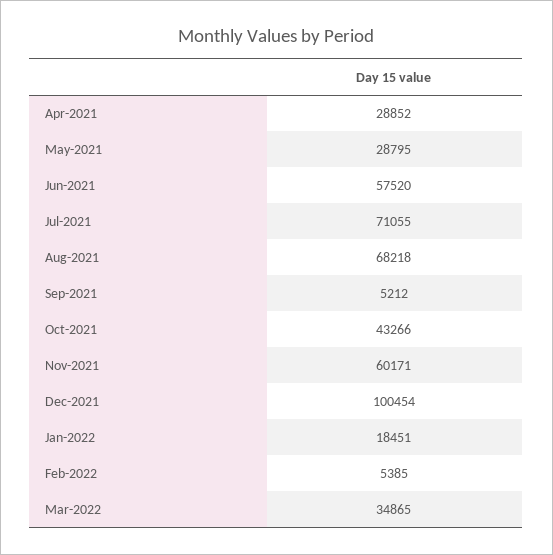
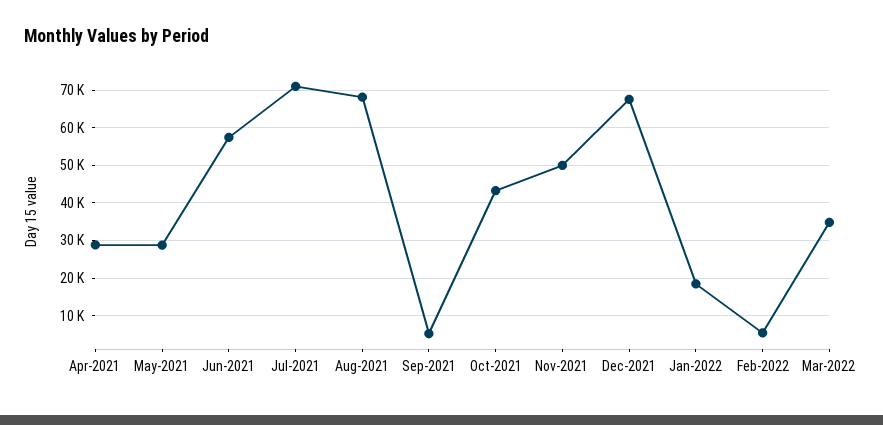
Nov-2021: 60171 -> 50000
Dec-2021: 100454 -> 68000

